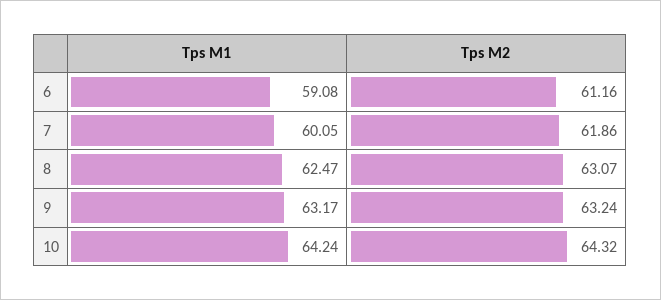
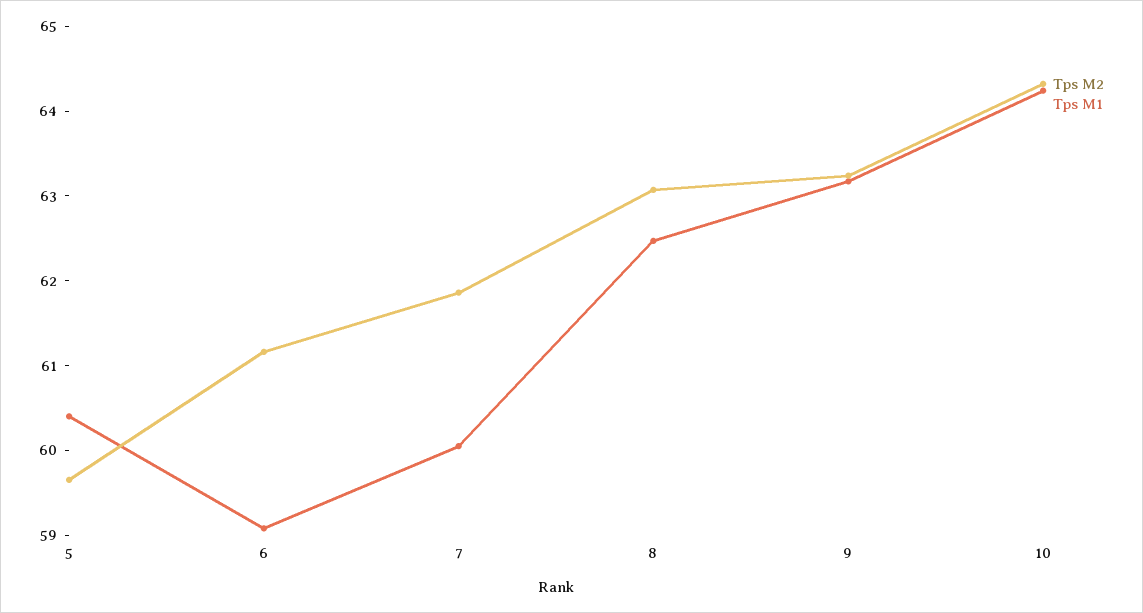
Tps M2, 5: none -> 59.6
Tps M1, 5: none -> 60.4

